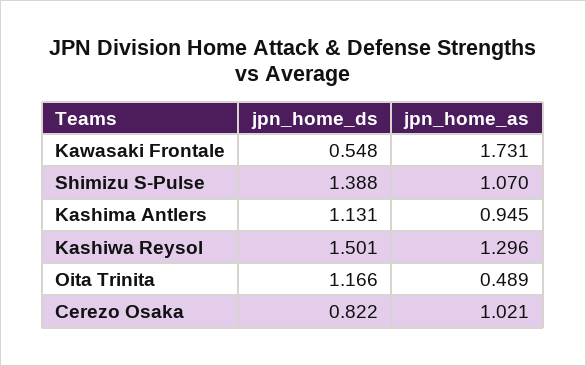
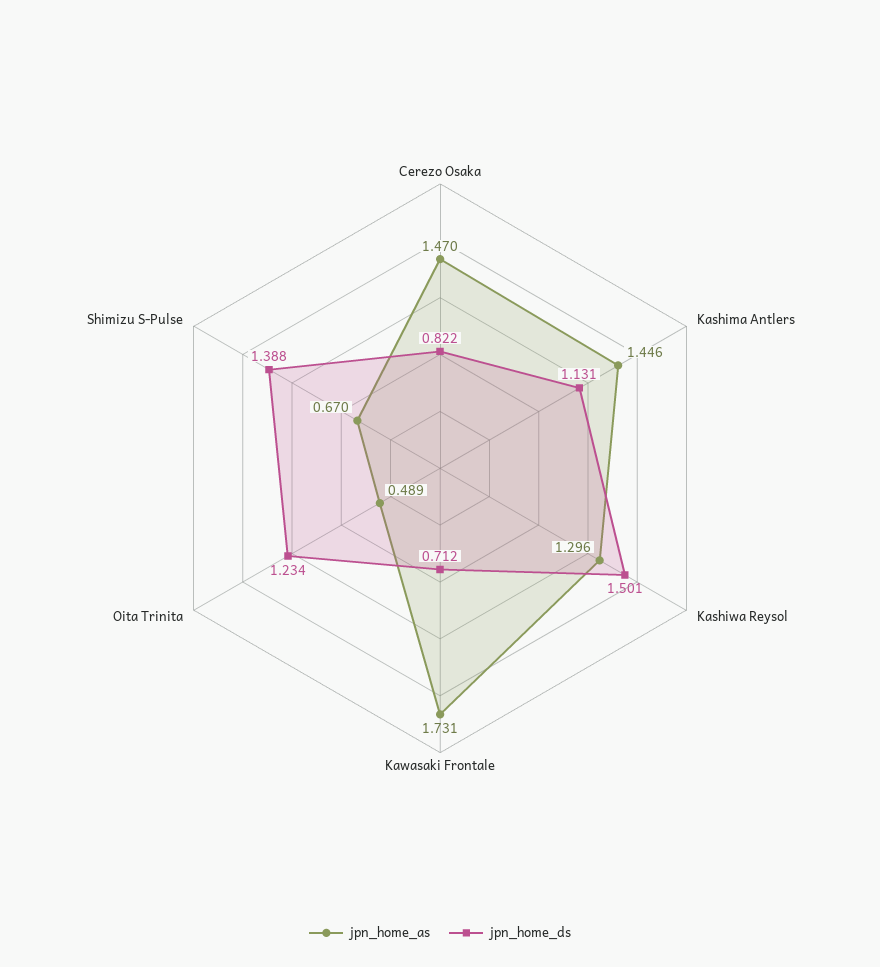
jpn_home_ds, Kawasaki Frontale: 0.548 -> 0.712
jpn_home_as, Shimizu S-Pulse: 1.07 -> 0.67
jpn_home_as, Kashima Antlers: 0.945 -> 1.446
jpn_home_ds, Oita Trinita: 1.166 -> 1.234
jpn_home_as, Cerezo Osaka: 1.021 -> 1.47

